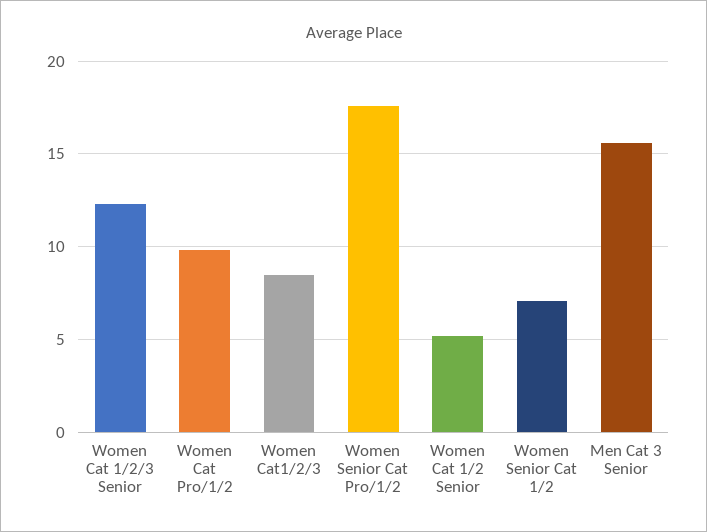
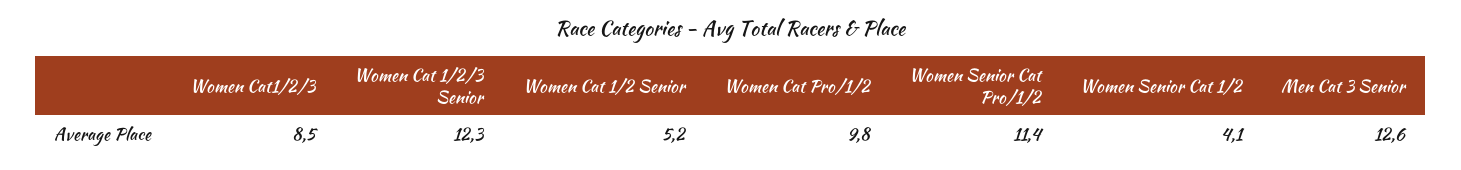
Women Senior Cat Pro/1/2: 17.5 -> 11.4
Women Senior Cat 1/2: 7 -> 4.1
Men Cat 3 Senior: 15.5 -> 12.6

